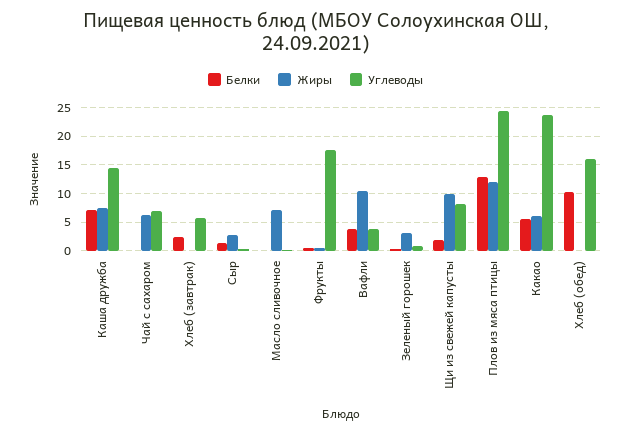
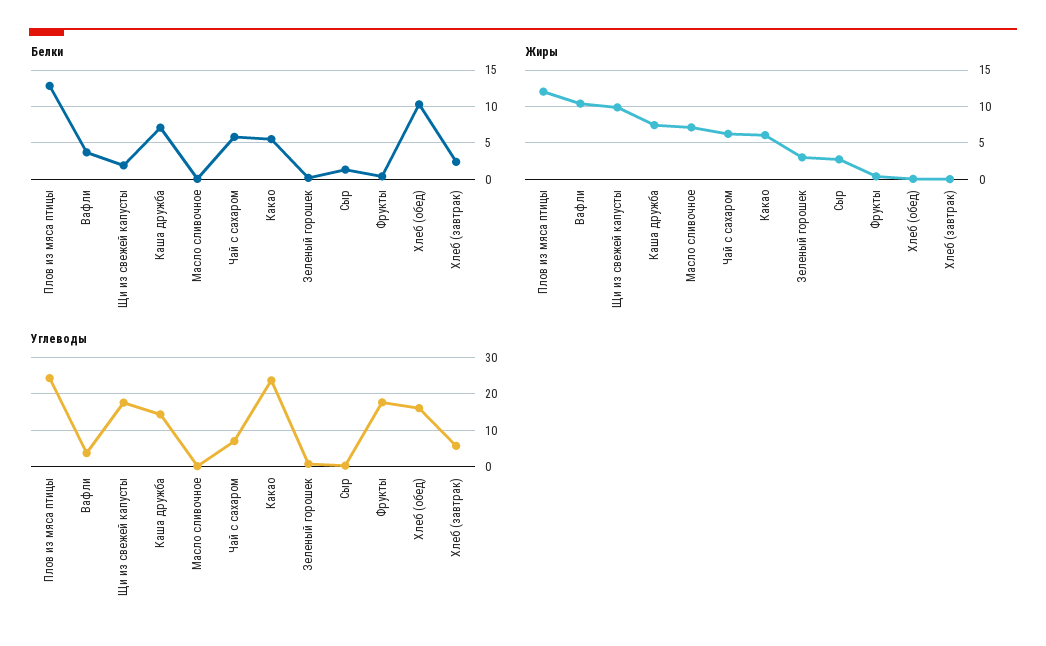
Белки, Чай с сахаром: 0 -> 6
Углеводы, Щи из свежей капусты: 7.5 -> 18

